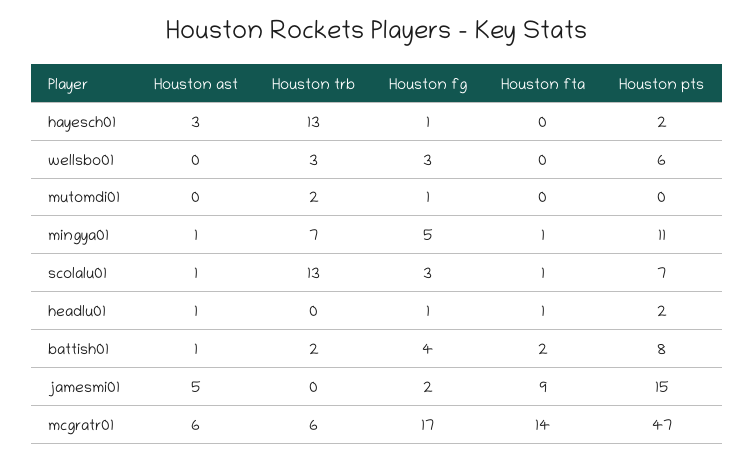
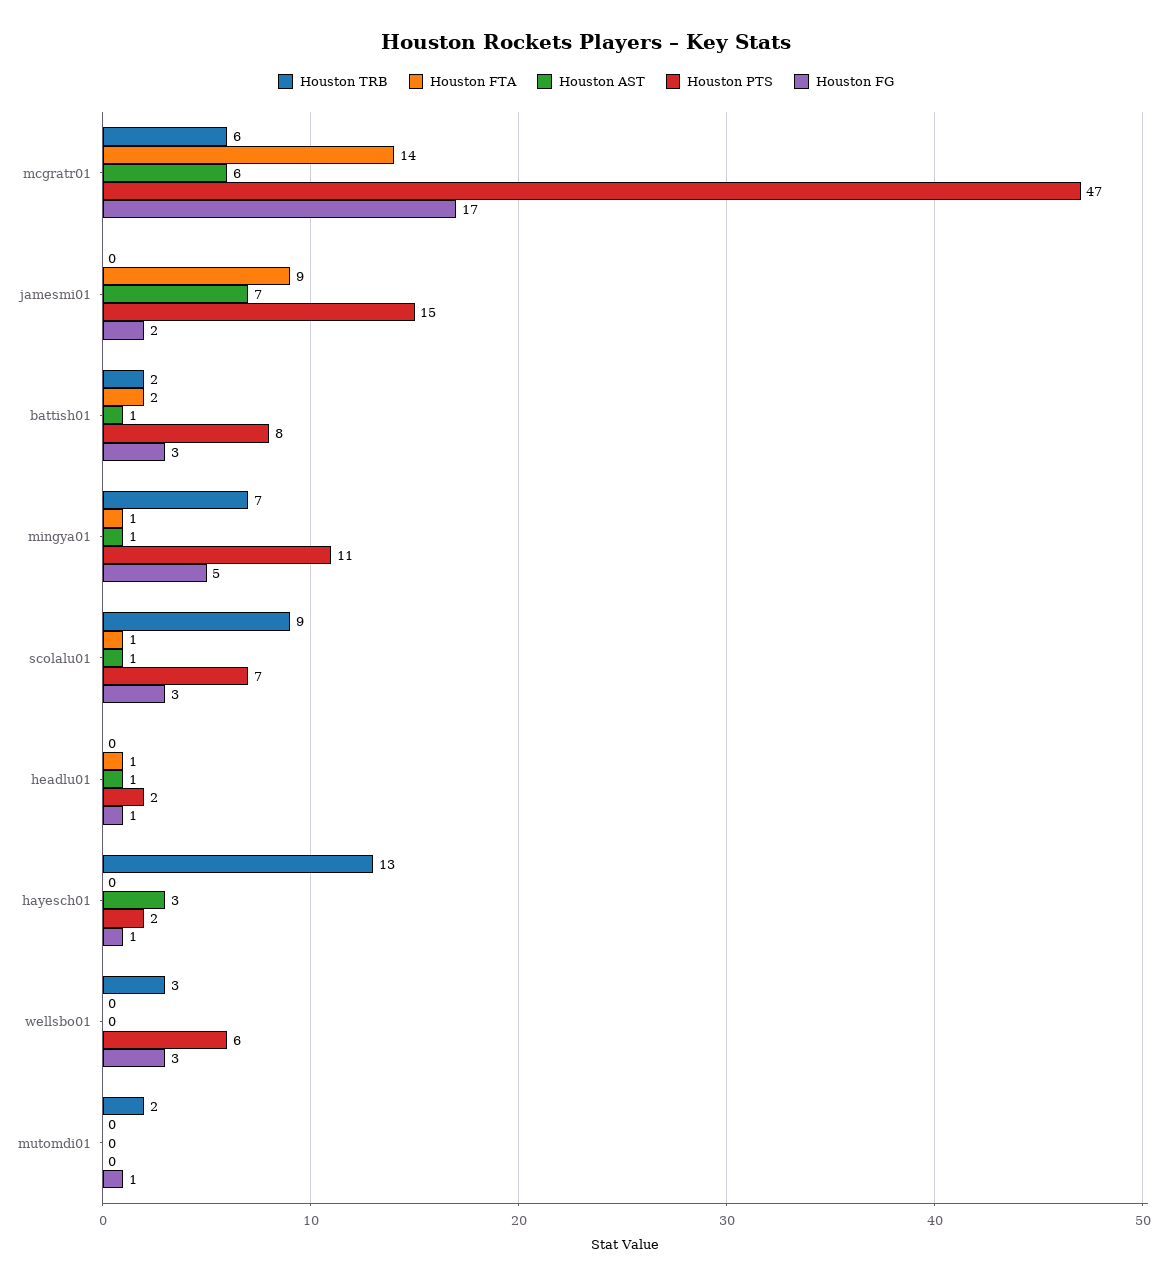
Houston trb, scolalu01: 13 -> 9
Houston fg, battish01: 4 -> 3
Houston ast, jamesmi01: 5 -> 7

